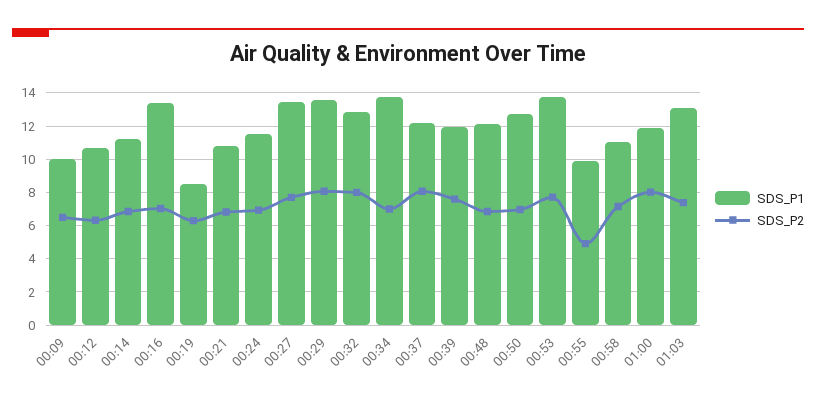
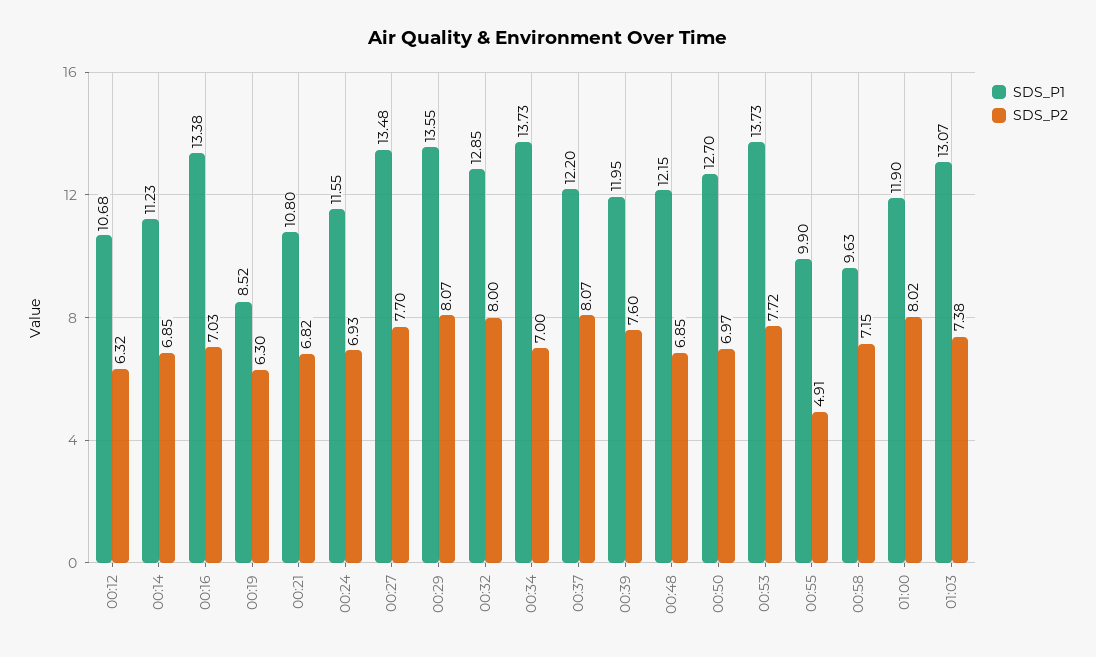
SDS_P1, 00:09: 10 -> none
SDS_P2, 00:09: 6.5 -> none
SDS_P1, 00:58: 11 -> 9.63

